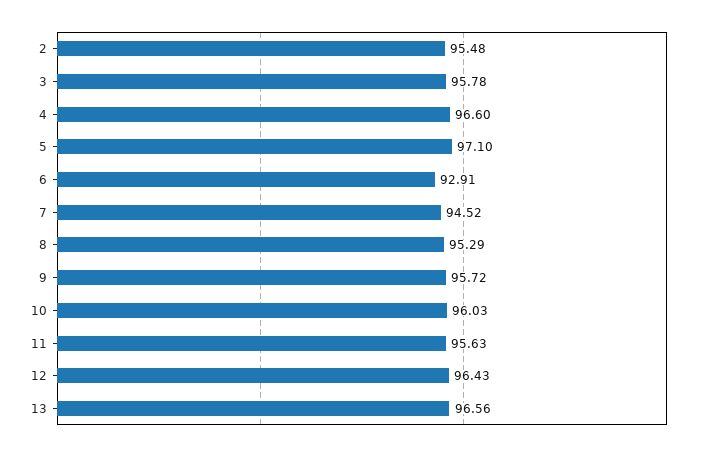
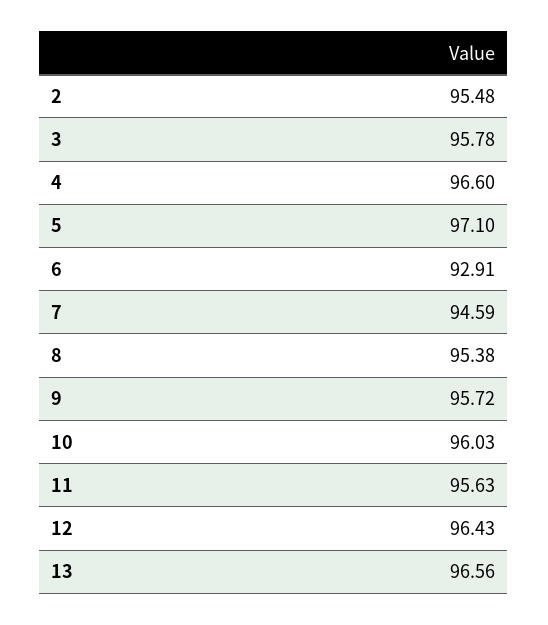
7: 94.52 -> 94.59
8: 95.29 -> 95.38

